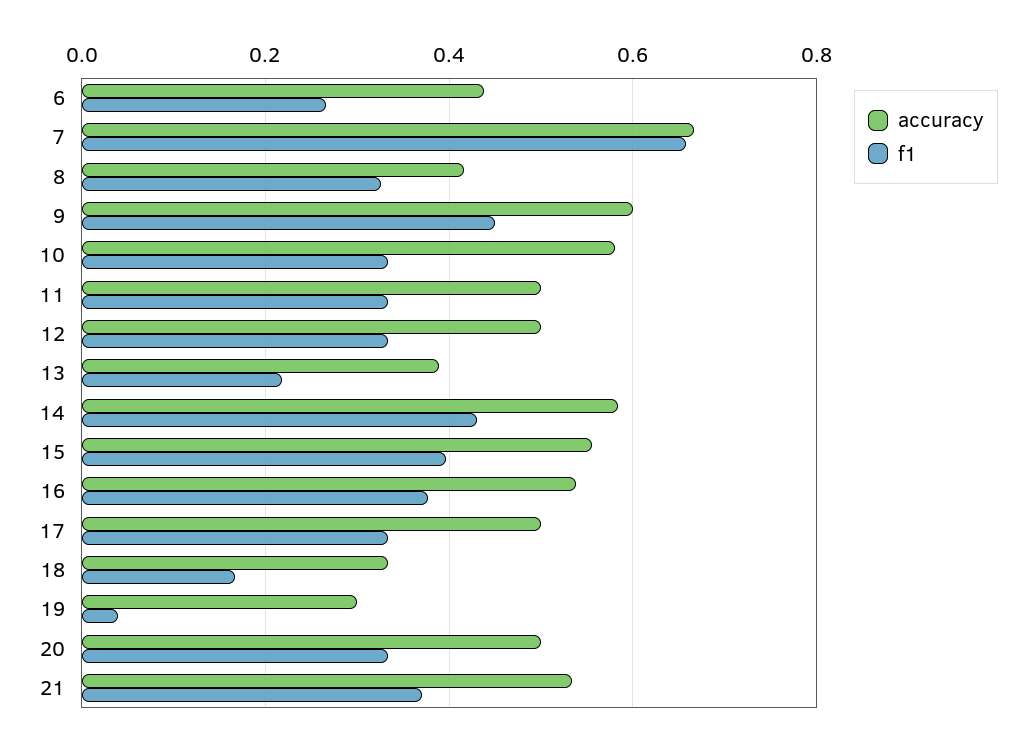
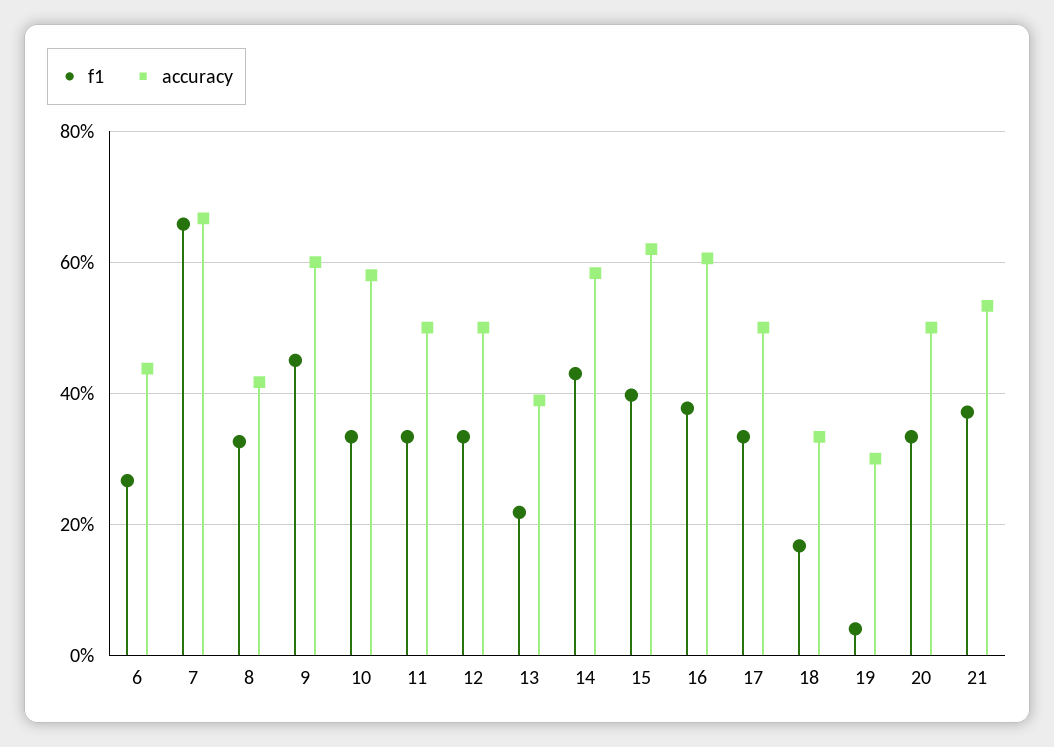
accuracy, 15: 0.56 -> 0.62
accuracy, 16: 0.54 -> 0.6

